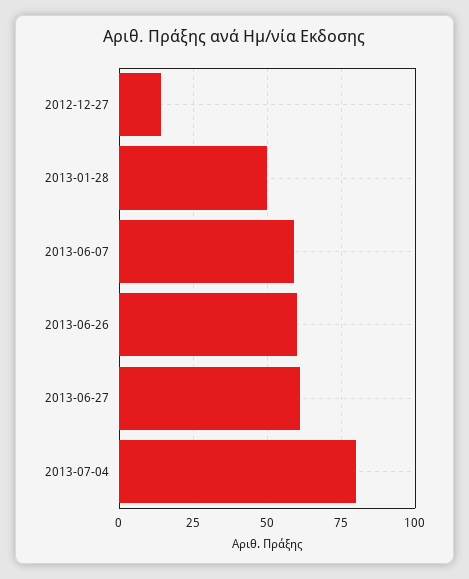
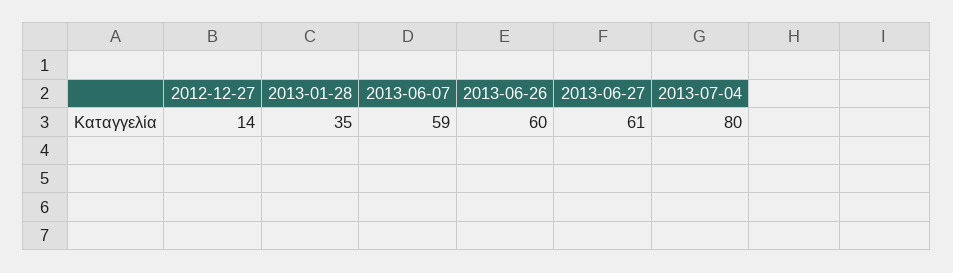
2013-01-28: 50 -> 35

